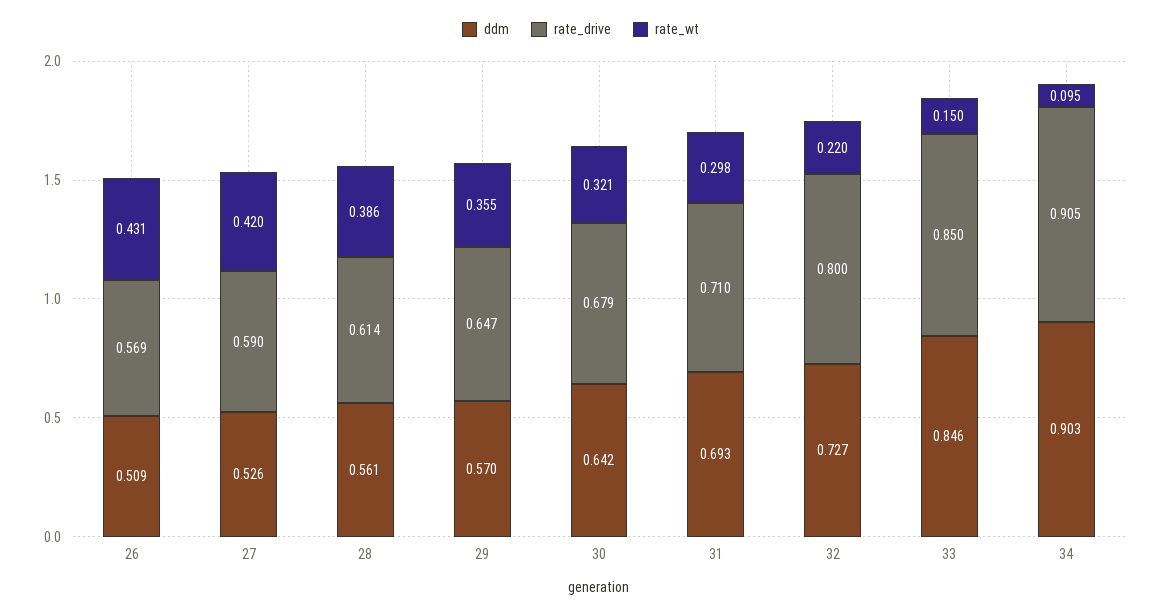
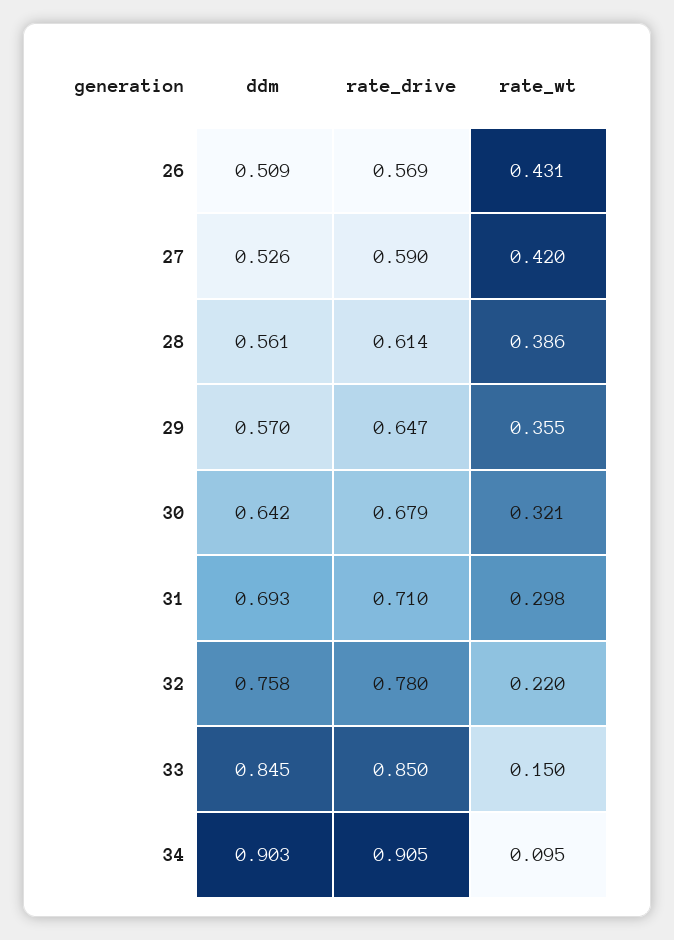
ddm, 32: 0.727 -> 0.758
rate_drive, 32: 0.8 -> 0.78
ddm, 33: 0.846 -> 0.845

